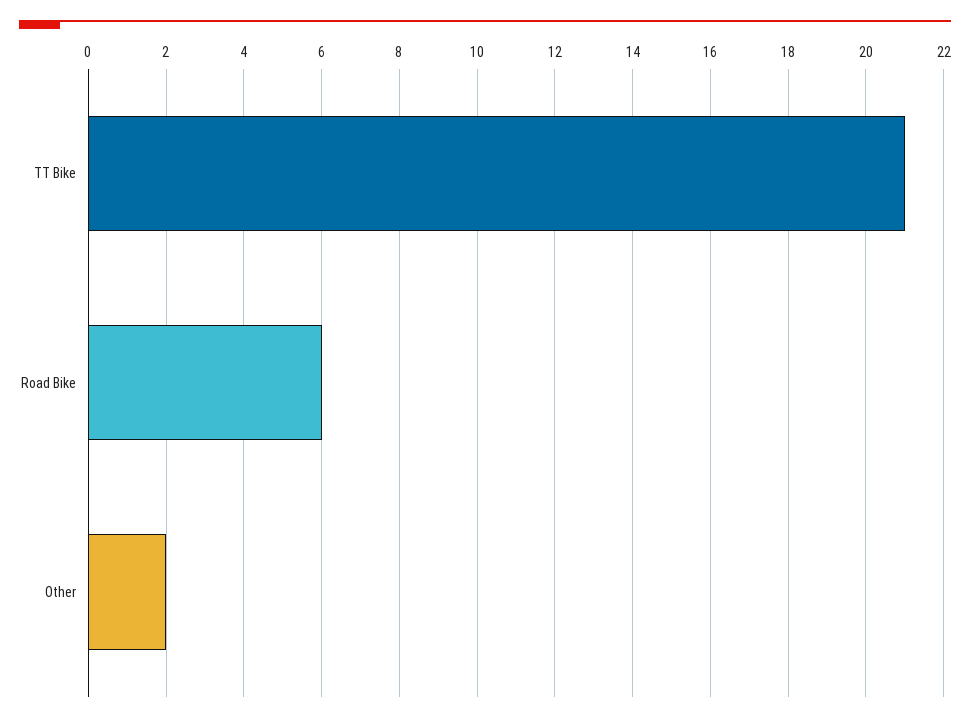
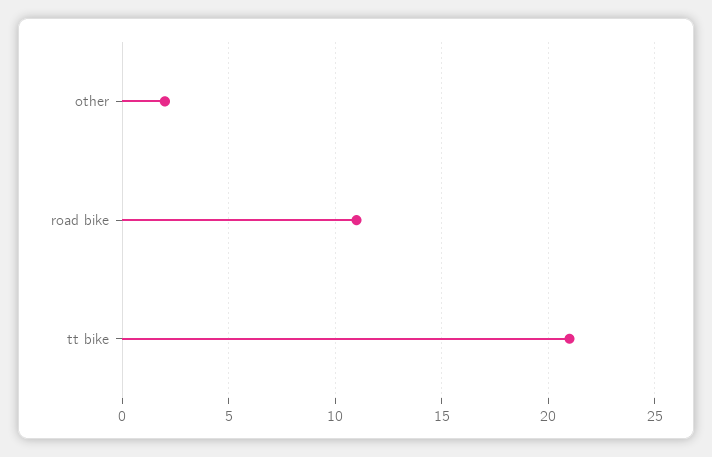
Road Bike: 6 -> 11

